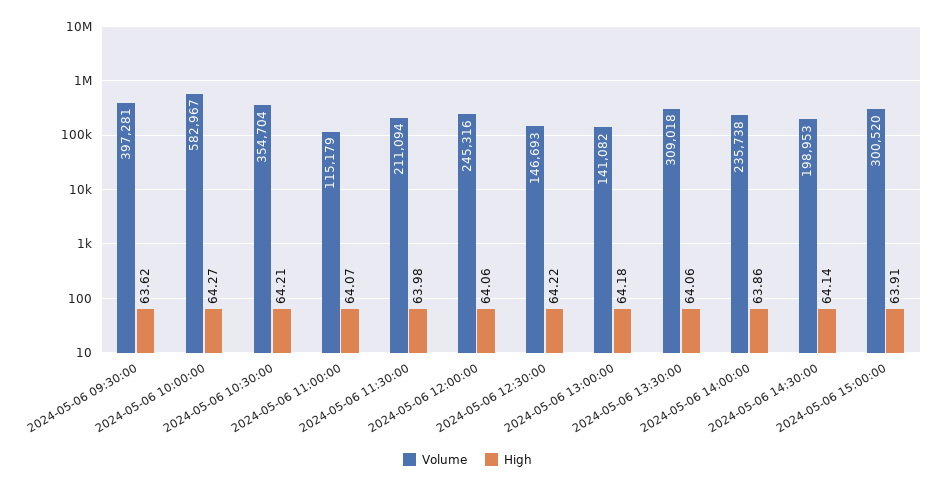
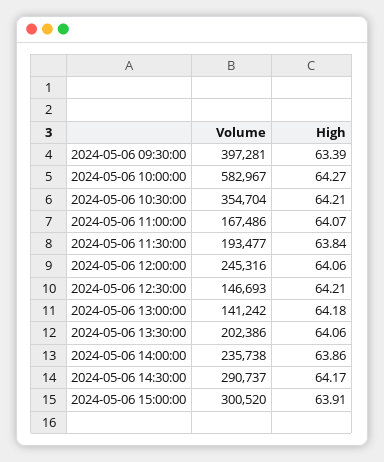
High, 2024-05-06 09:30:00: 63.62 -> 63.39
Volume, 2024-05-06 11:00:00: 115179 -> 167486
Volume, 2024-05-06 11:30:00: 211094 -> 193477
High, 2024-05-06 11:30:00: 63.98 -> 63.84
High, 2024-05-06 12:30:00: 64.22 -> 64.21
Volume, 2024-05-06 13:00:00: 141082 -> 141242
Volume, 2024-05-06 13:30:00: 309018 -> 202386
Volume, 2024-05-06 14:30:00: 198953 -> 290737
High, 2024-05-06 14:30:00: 64.14 -> 64.17

